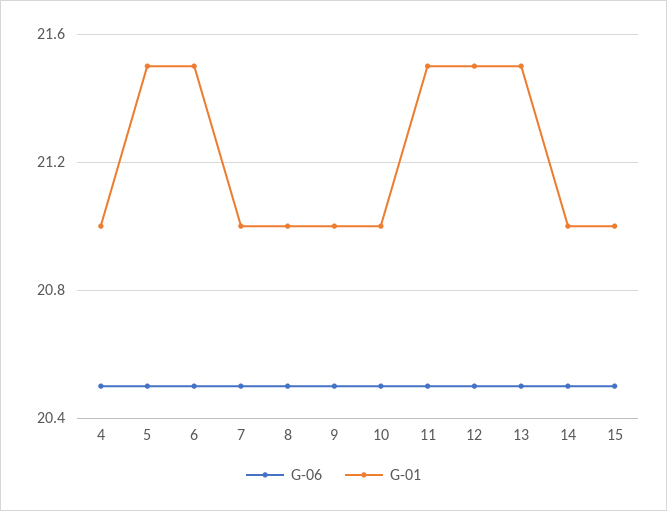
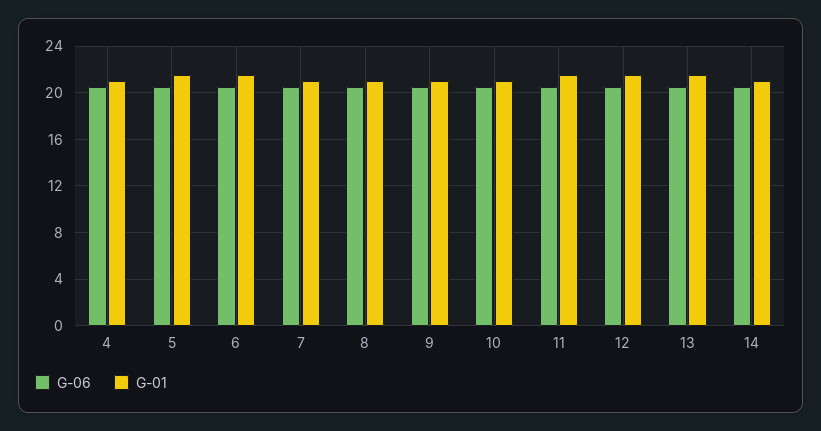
G-06, 15: 20.5 -> none
G-01, 15: 21 -> none

